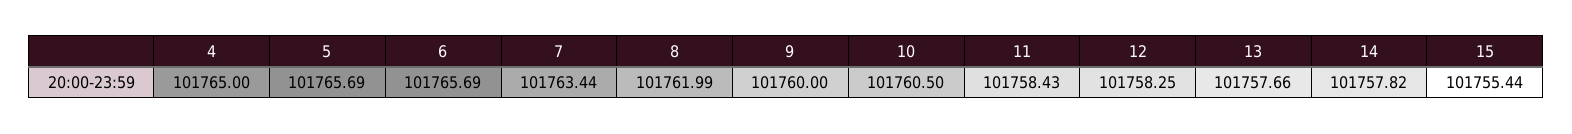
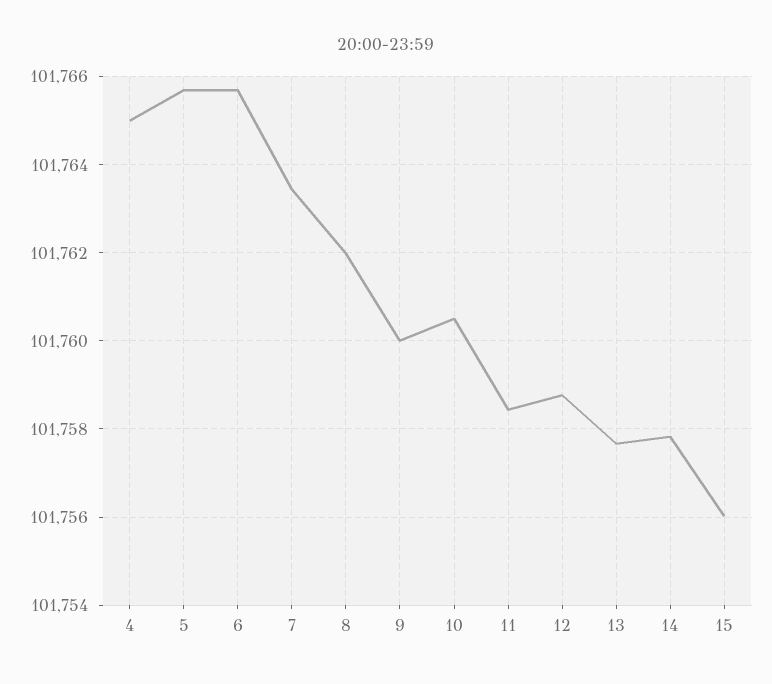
12: 101758.25 -> 101758.8
15: 101755.44 -> 101756

